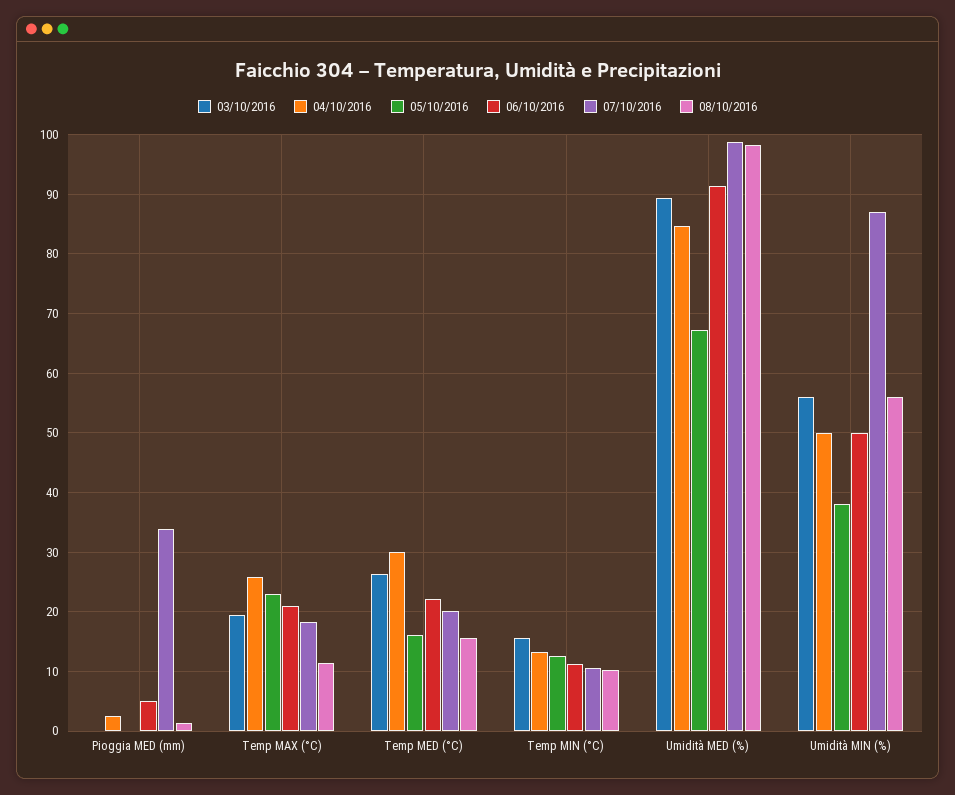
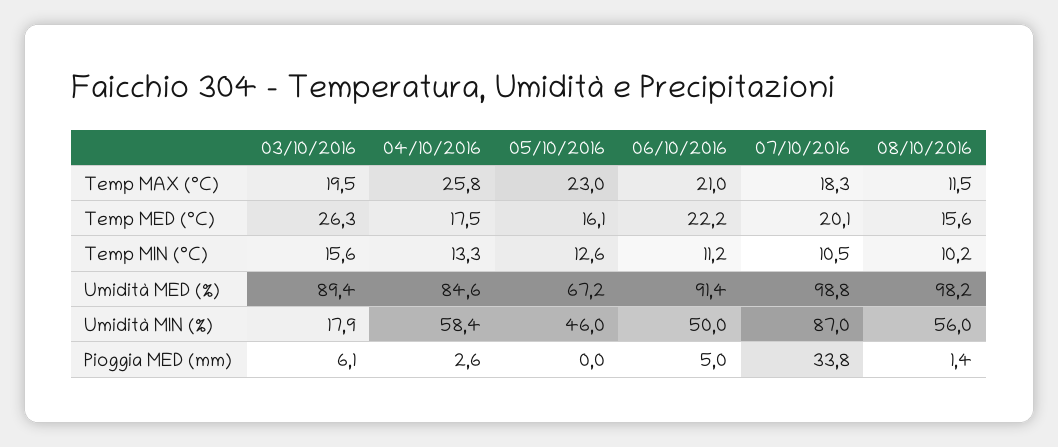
03/10/2016, Pioggia MED (mm): 0 -> 6.1
04/10/2016, Temp MED (°C): 30 -> 17.5
03/10/2016, Umidità MIN (%): 56 -> 17.9
04/10/2016, Umidità MIN (%): 50 -> 58.4
05/10/2016, Umidità MIN (%): 38 -> 46

